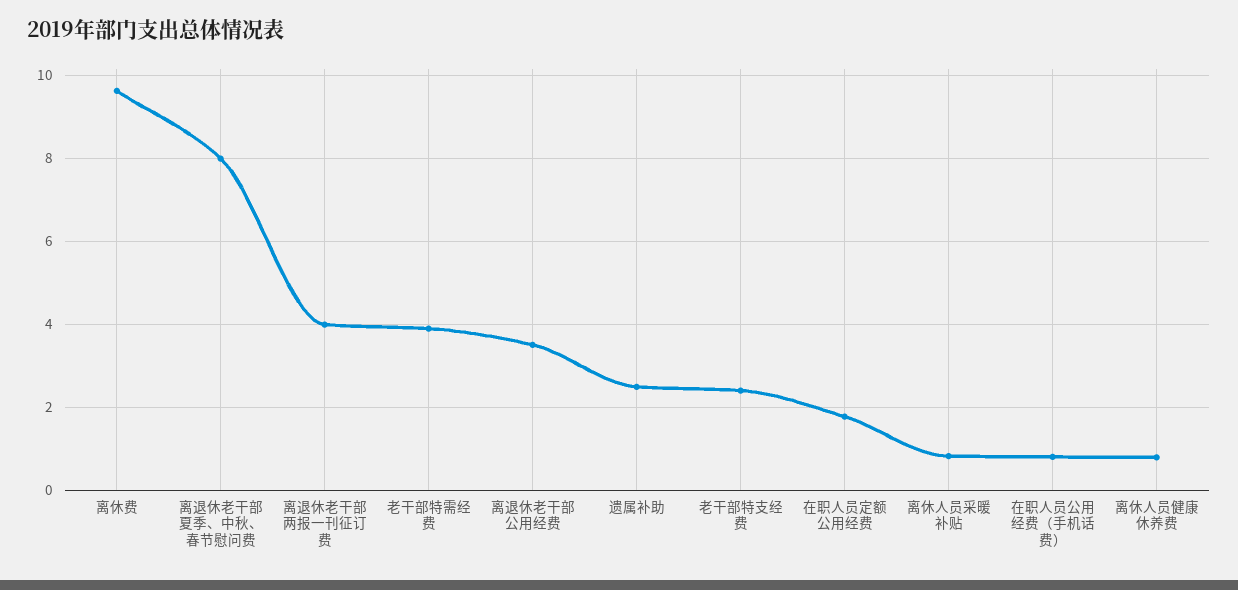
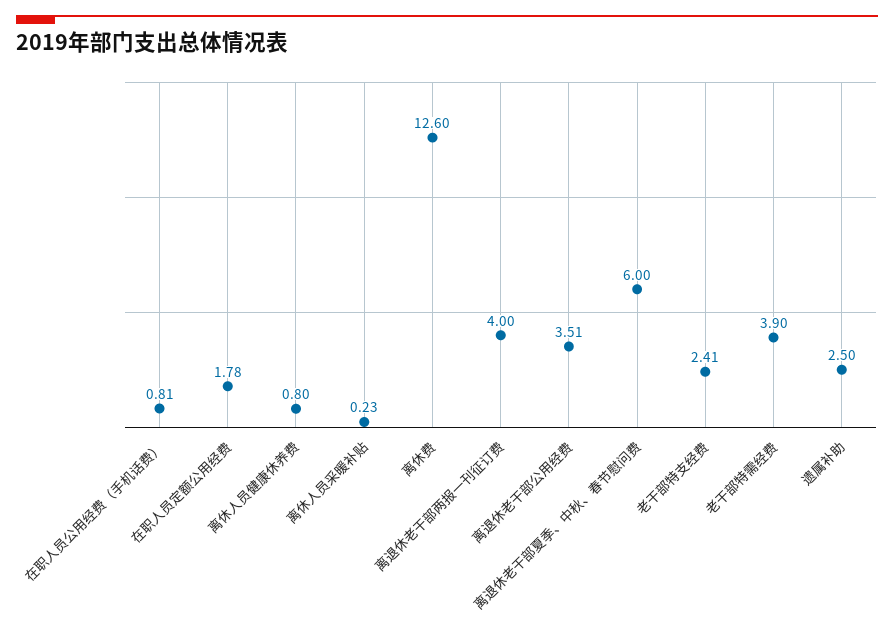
离休费: 9.6 -> 12.6
离退休老干部夏季、中秋、春节慰问费: 8 -> 6
离休人员采暖补贴: 0.8 -> 0.23

